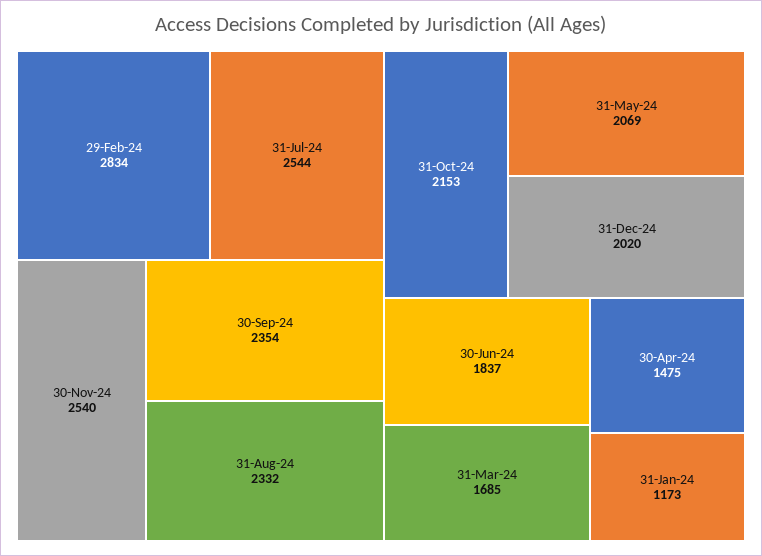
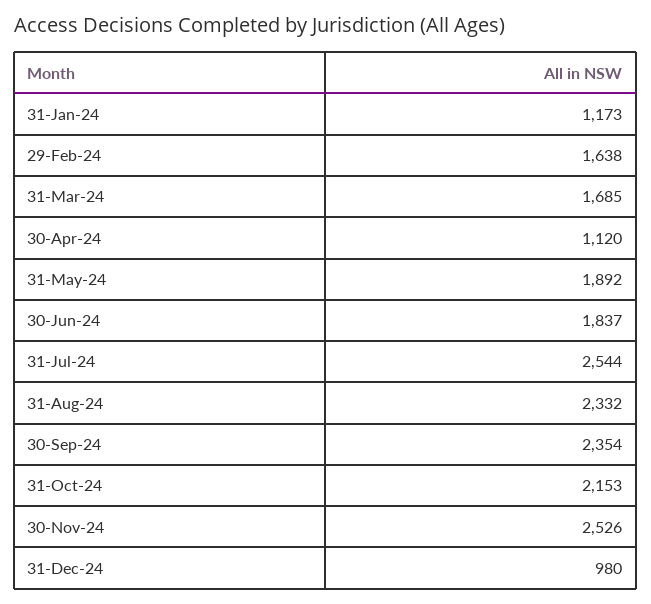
29-Feb-24: 2834 -> 1638
30-Nov-24: 2540 -> 2526
31-May-24: 2069 -> 1892
31-Dec-24: 2020 -> 980
30-Apr-24: 1475 -> 1120

